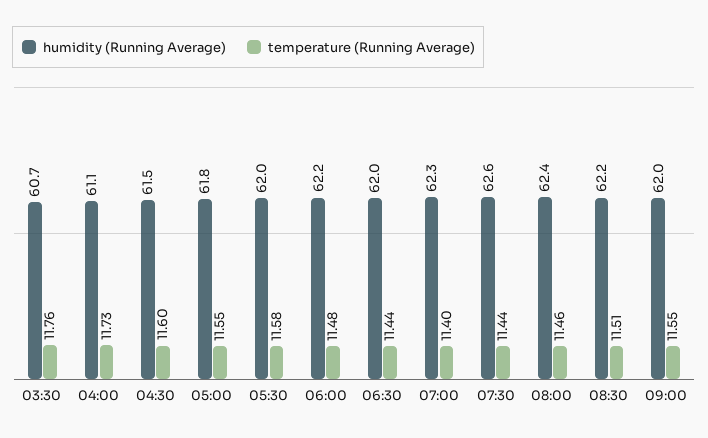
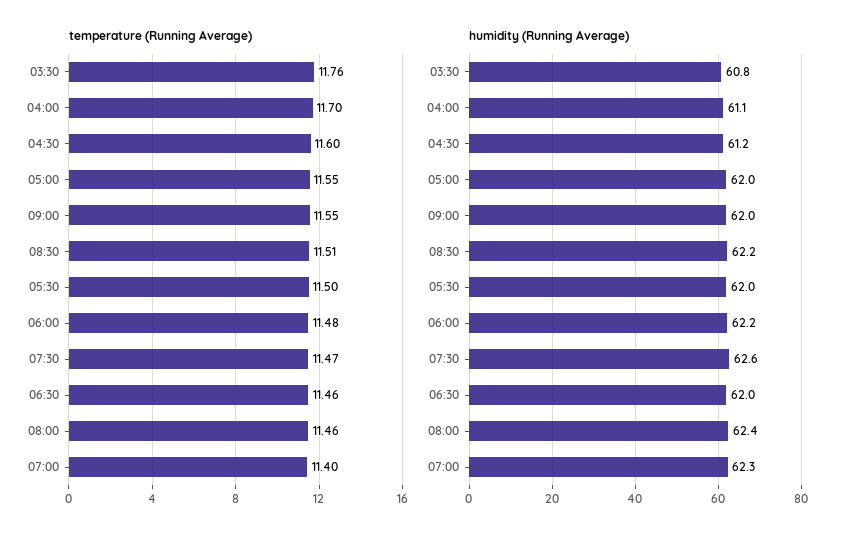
humidity (Running Average), 03:30: 60.7 -> 60.8
temperature (Running Average), 04:00: 11.73 -> 11.7
humidity (Running Average), 04:30: 61.5 -> 61.2
humidity (Running Average), 05:00: 61.8 -> 62
temperature (Running Average), 05:30: 11.58 -> 11.5
temperature (Running Average), 06:30: 11.44 -> 11.46
temperature (Running Average), 07:30: 11.44 -> 11.47

